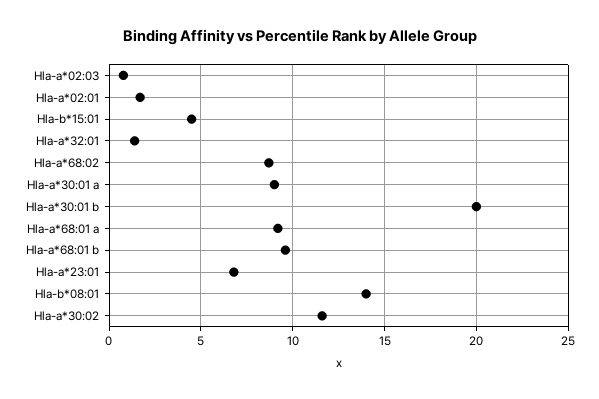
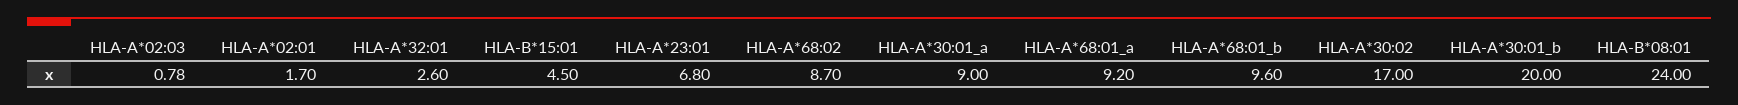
Hla-a*32:01: 1.5 -> 2.6
Hla-b*08:01: 14 -> 24
Hla-a*30:02: 11.5 -> 17

